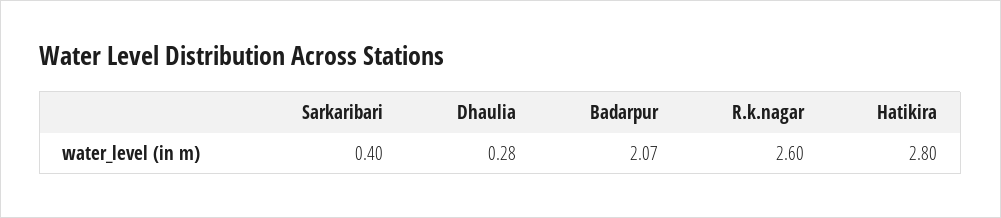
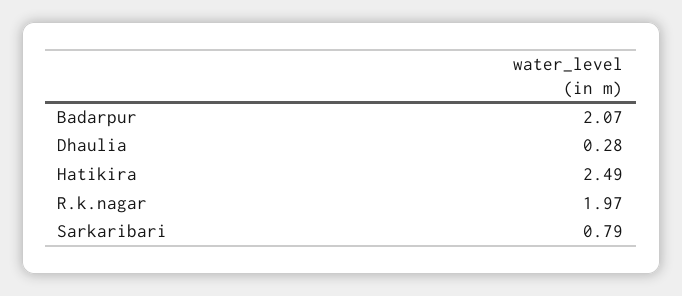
Sarkaribari: 0.4 -> 0.79
R.k.nagar: 2.6 -> 1.97
Hatikira: 2.8 -> 2.49

